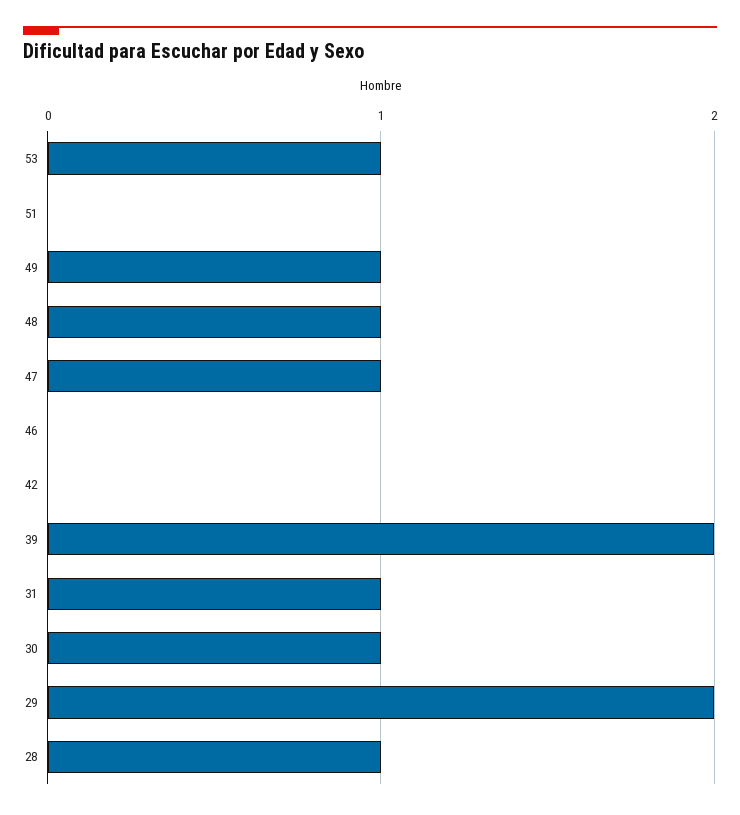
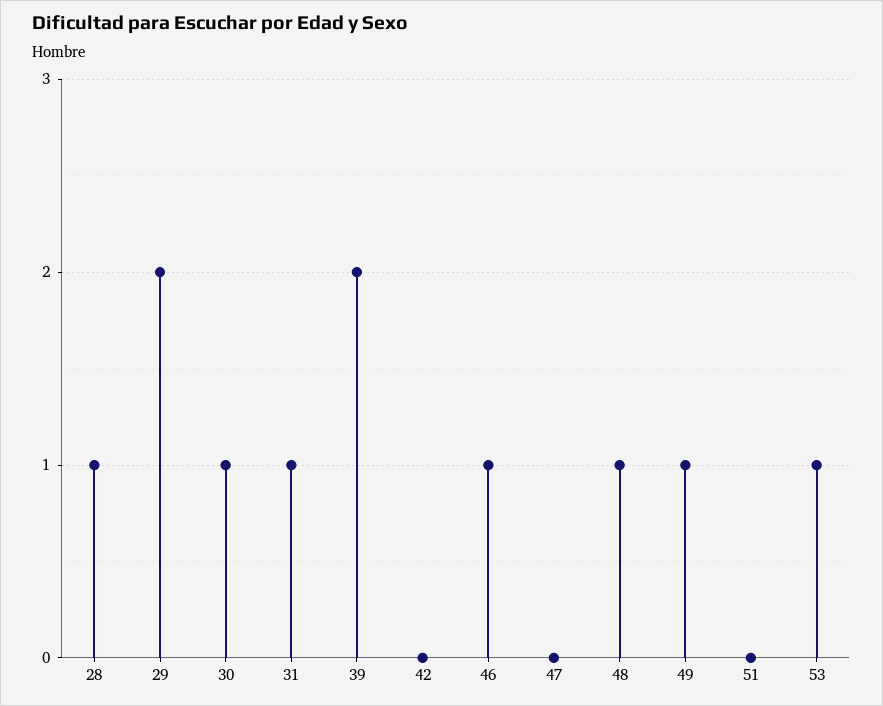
47: 1 -> 0
46: 0 -> 1

